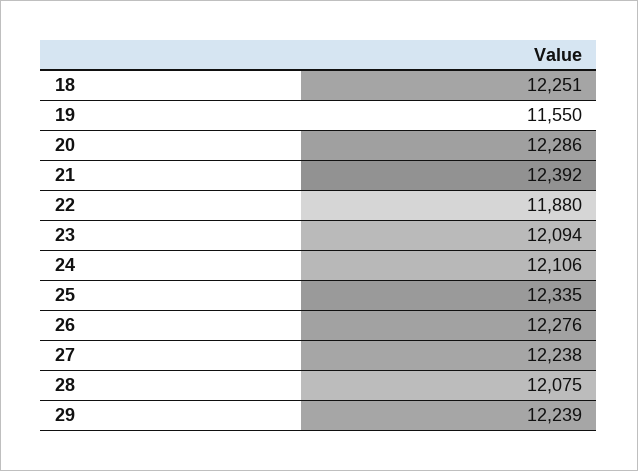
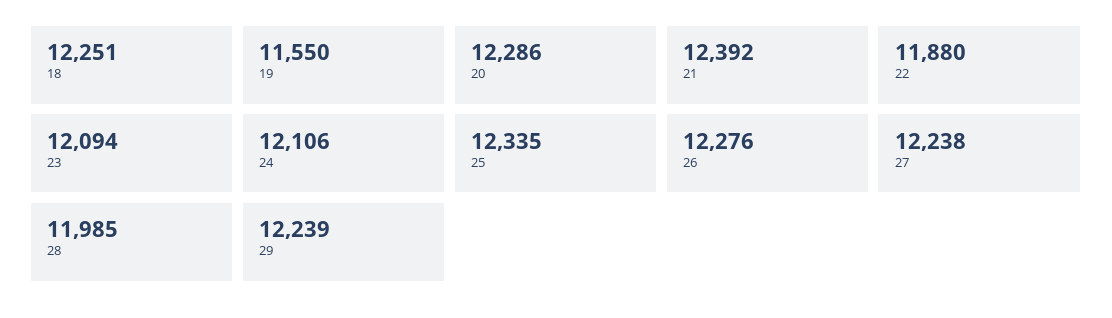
28: 12075 -> 11985

